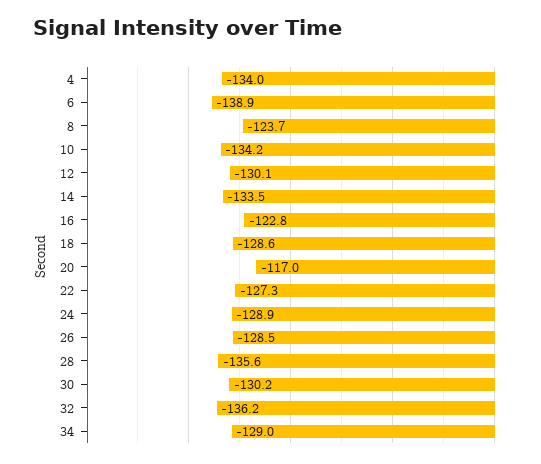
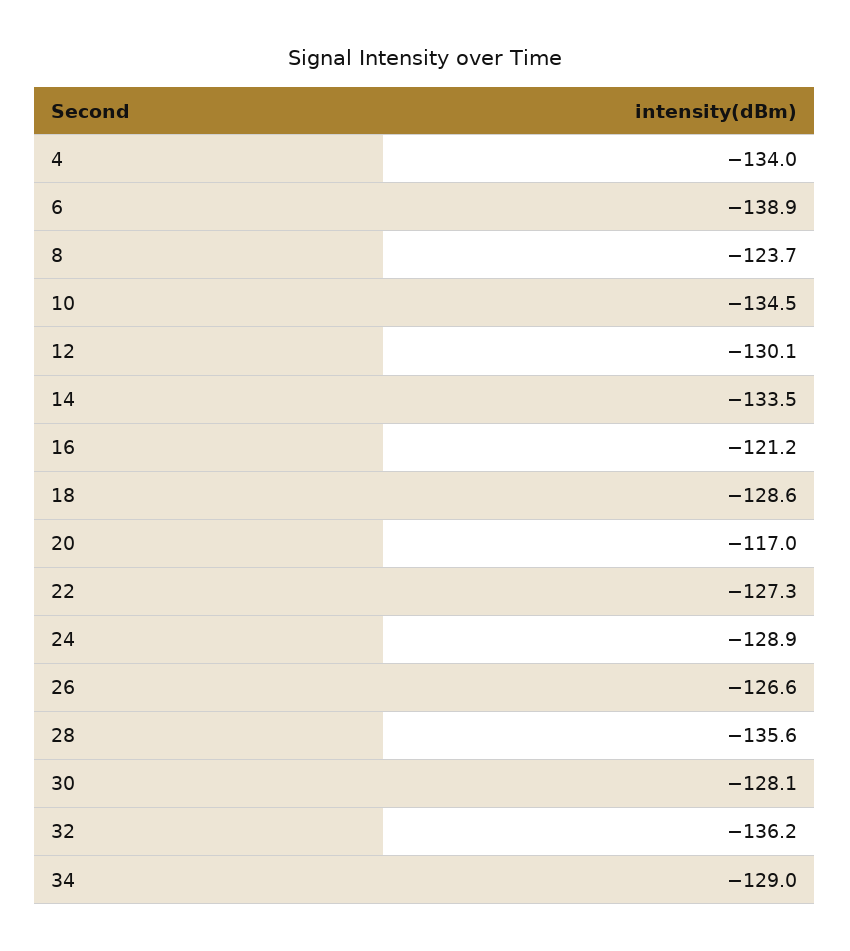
10: -134.2 -> -134.5
16: -122.8 -> -121.2
26: -128.5 -> -126.6
30: -130.2 -> -128.1

